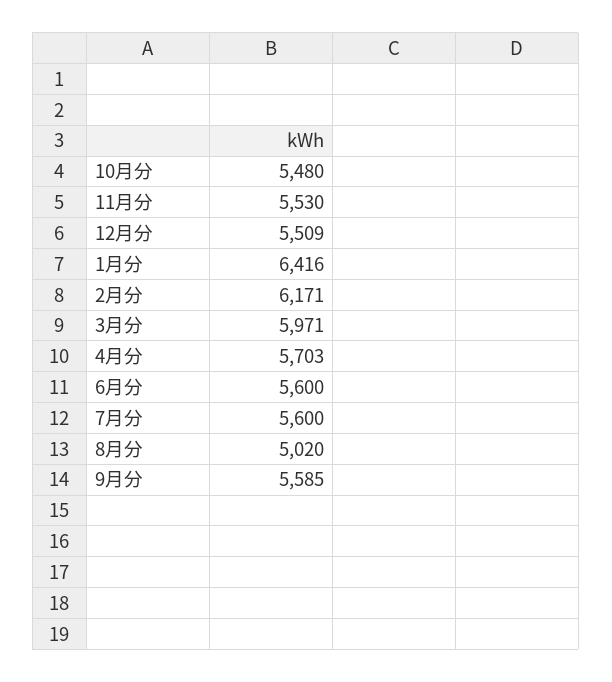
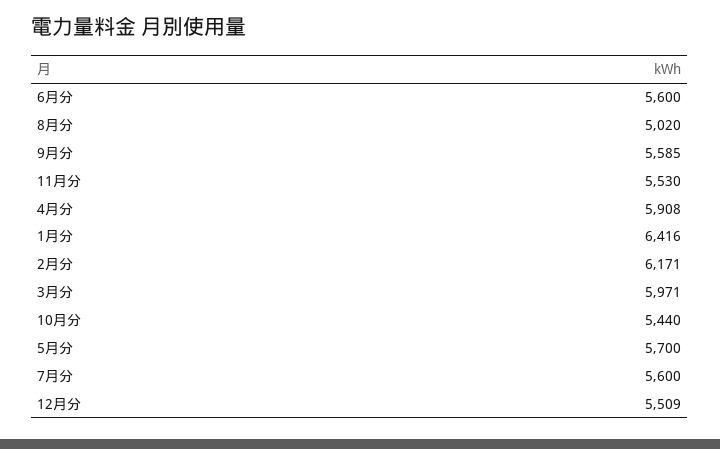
10月分: 5480 -> 5440
4月分: 5703 -> 5908
5月分: none -> 5700

